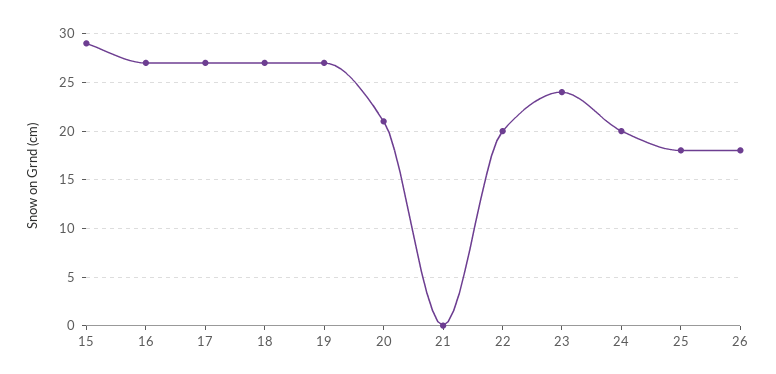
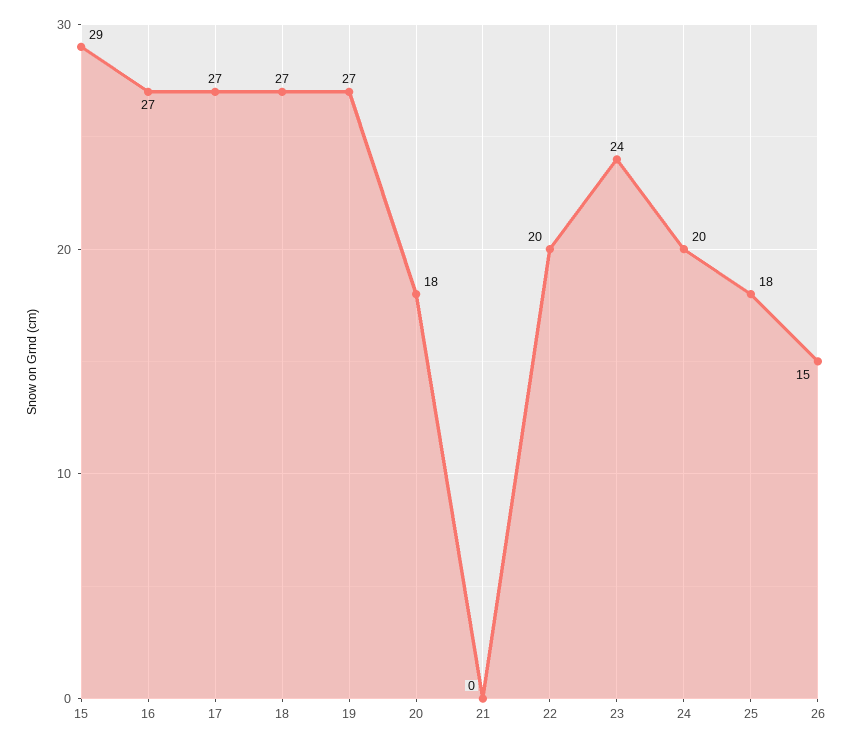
20: 21 -> 18
26: 18 -> 15

